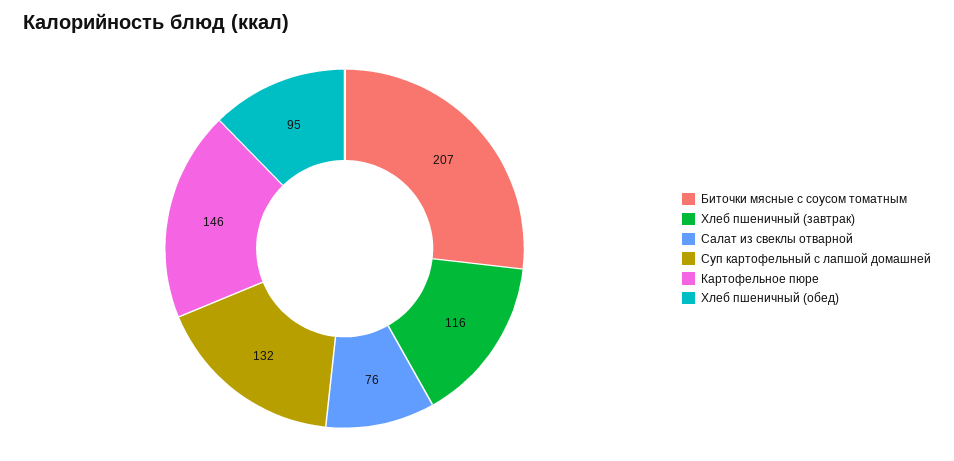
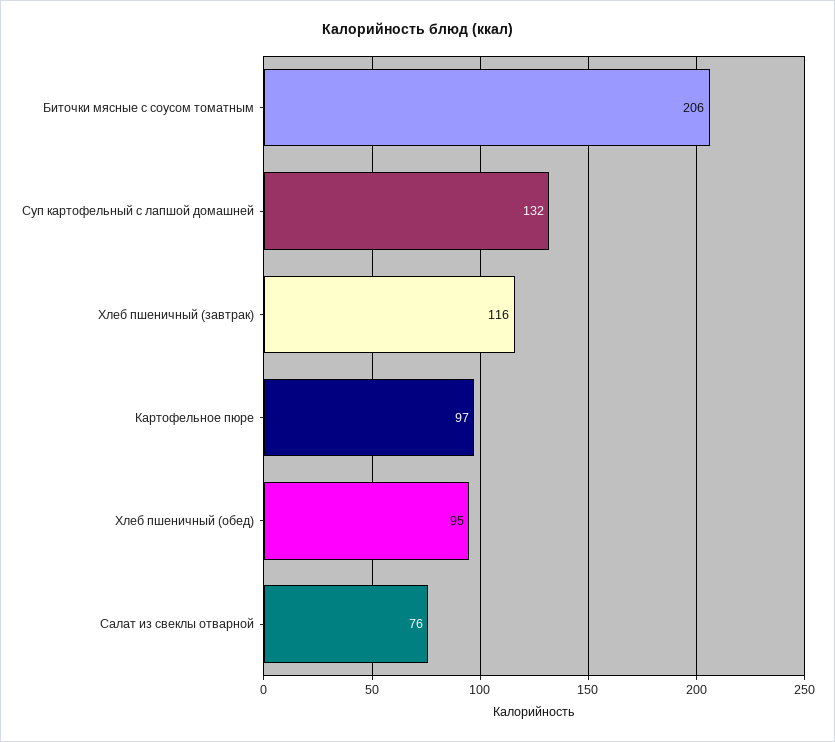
Биточки мясные с соусом томатным: 207 -> 206
Картофельное пюре: 146 -> 97

